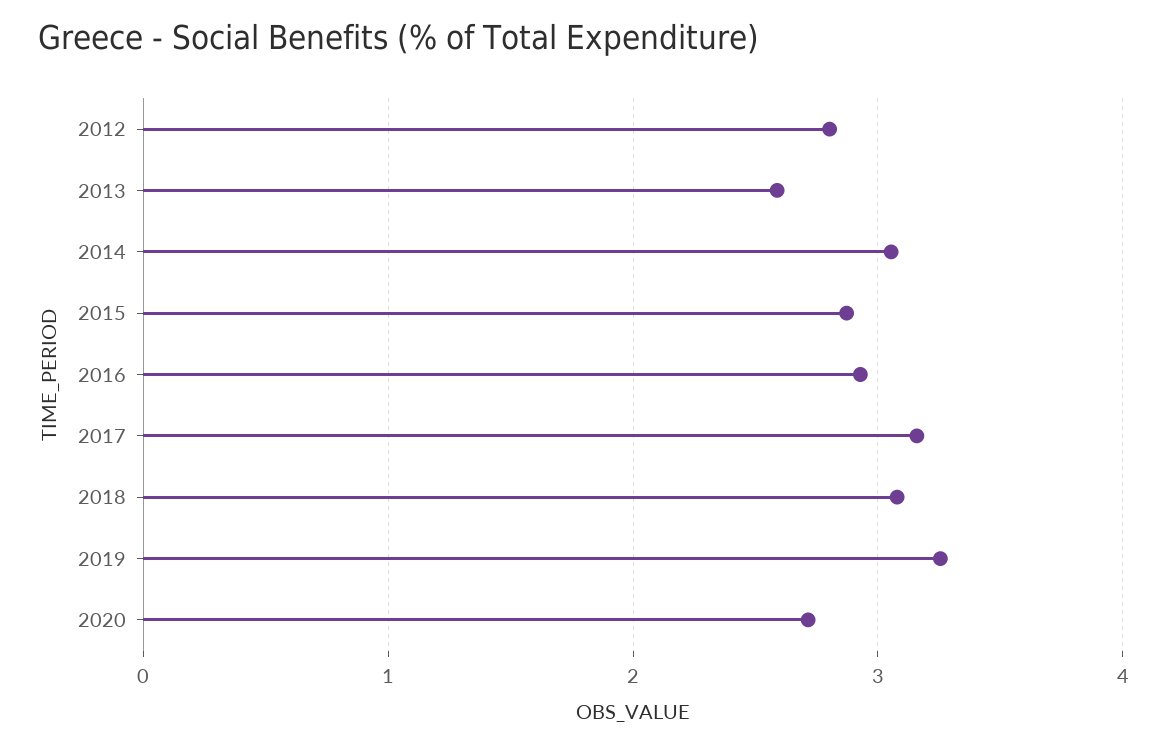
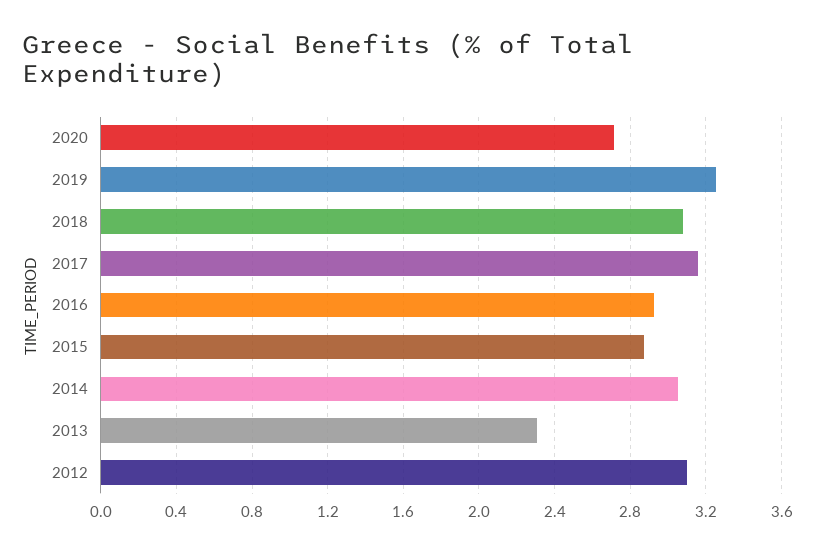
2012: 2.8 -> 3.1
2013: 2.6 -> 2.3

